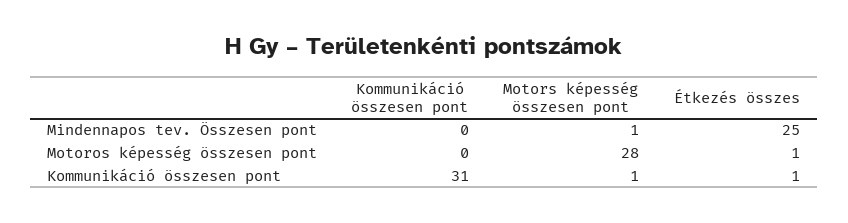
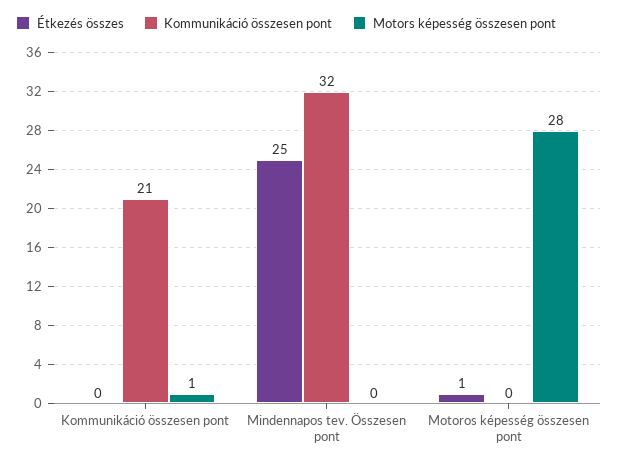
Kommunikáció összesen pont, Mindennapos tev. Összesen pont: 0 -> 32
Motors képesség összesen pont, Mindennapos tev. Összesen pont: 1 -> 0
Kommunikáció összesen pont, Kommunikáció összesen pont: 31 -> 21
Étkezés összes, Kommunikáció összesen pont: 1 -> 0

